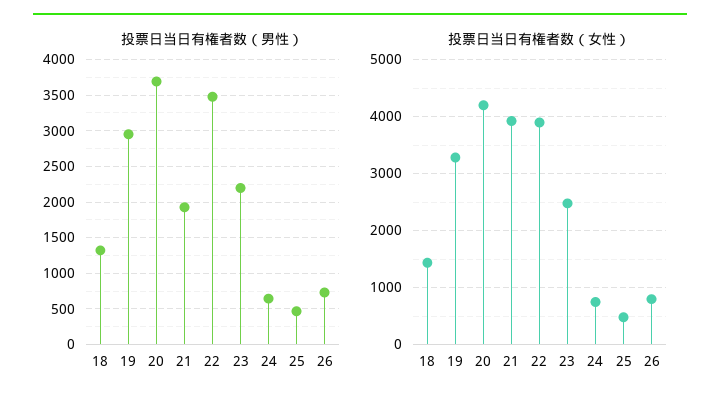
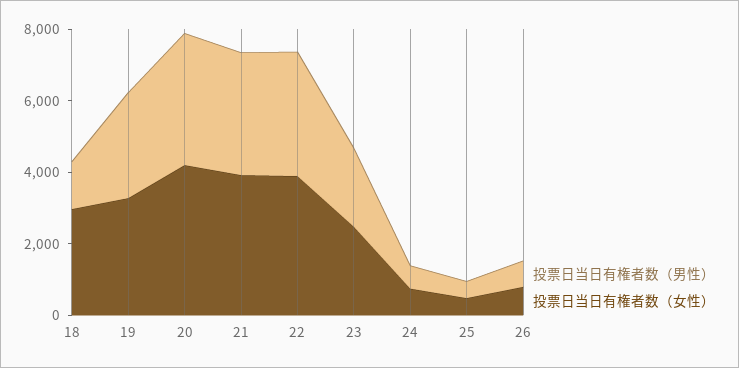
投票日当日有権者数（男性）, 21: 1900 -> 3500
投票日当日有権者数（女性）, 18: 1400 -> 3000

